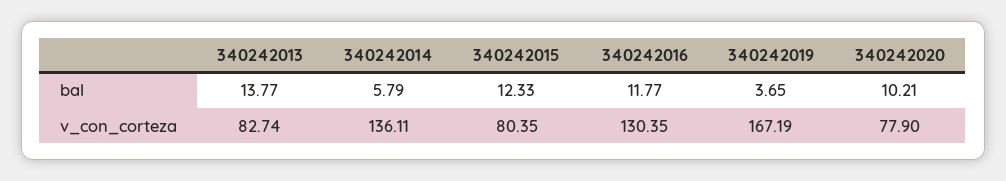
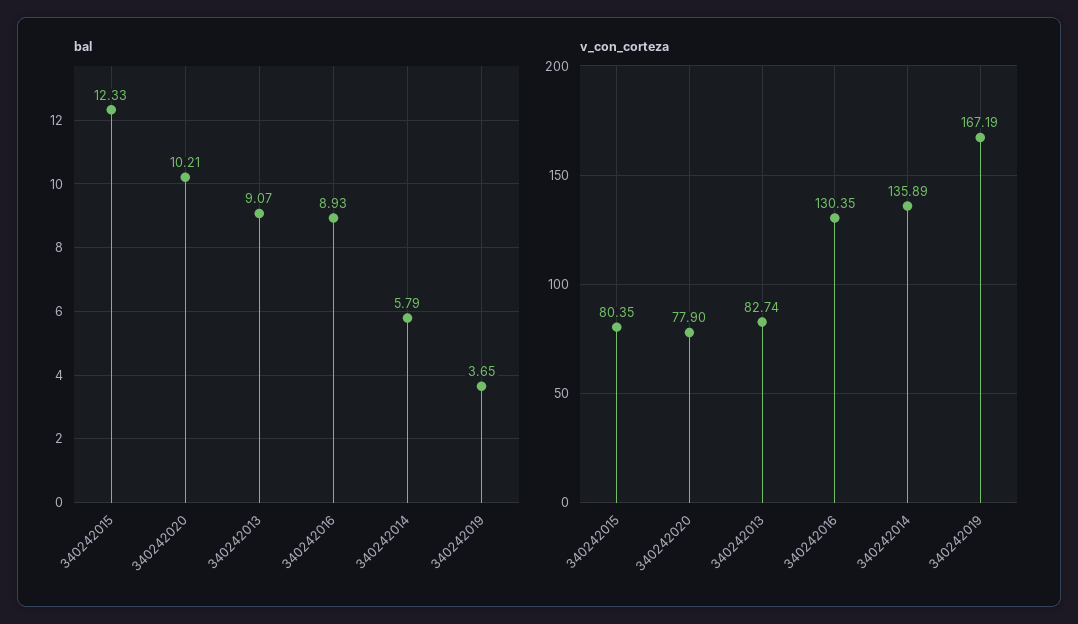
bal, 340242013: 13.77 -> 9.07
bal, 340242016: 11.77 -> 8.93
v_con_corteza, 340242014: 136.11 -> 135.89

